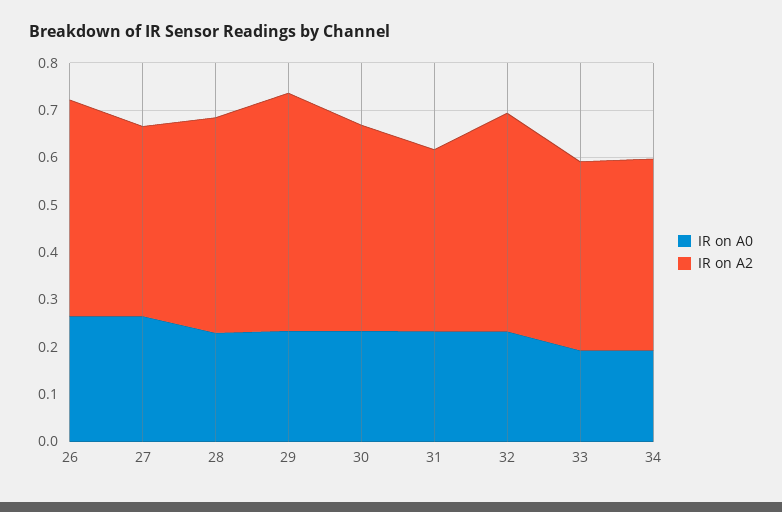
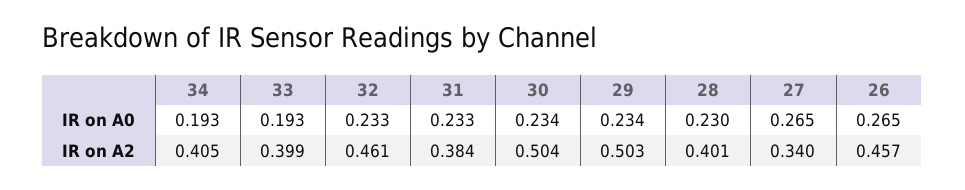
IR on A2, 27: 0.4 -> 0.34
IR on A2, 28: 0.46 -> 0.401
IR on A2, 30: 0.44 -> 0.504

